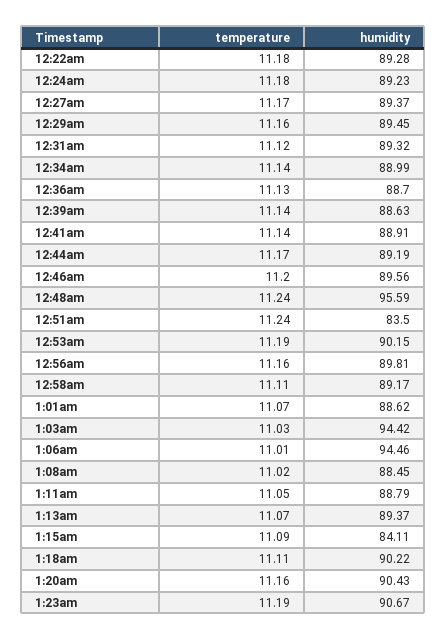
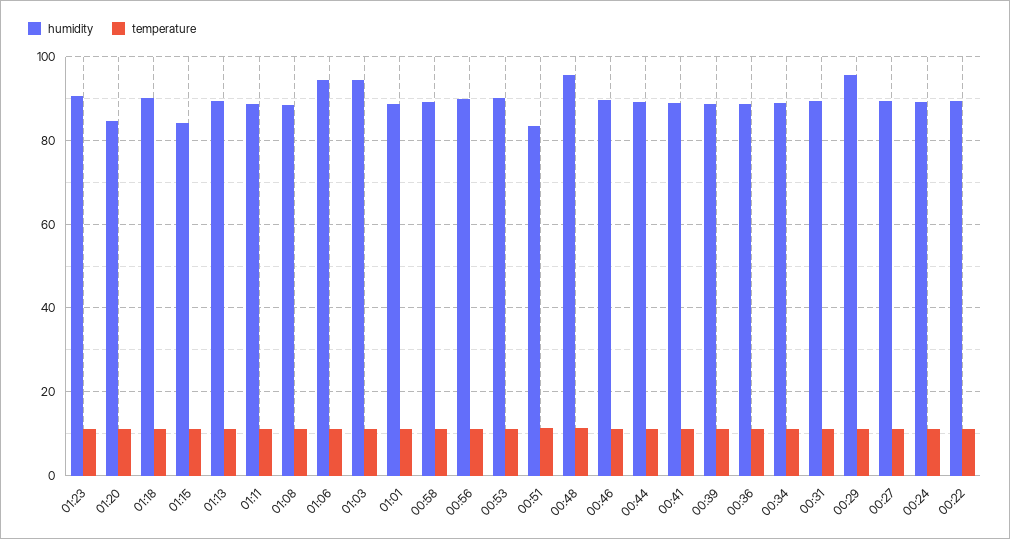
humidity, 12:29am: 89.45 -> 96
humidity, 1:20am: 90.43 -> 84

